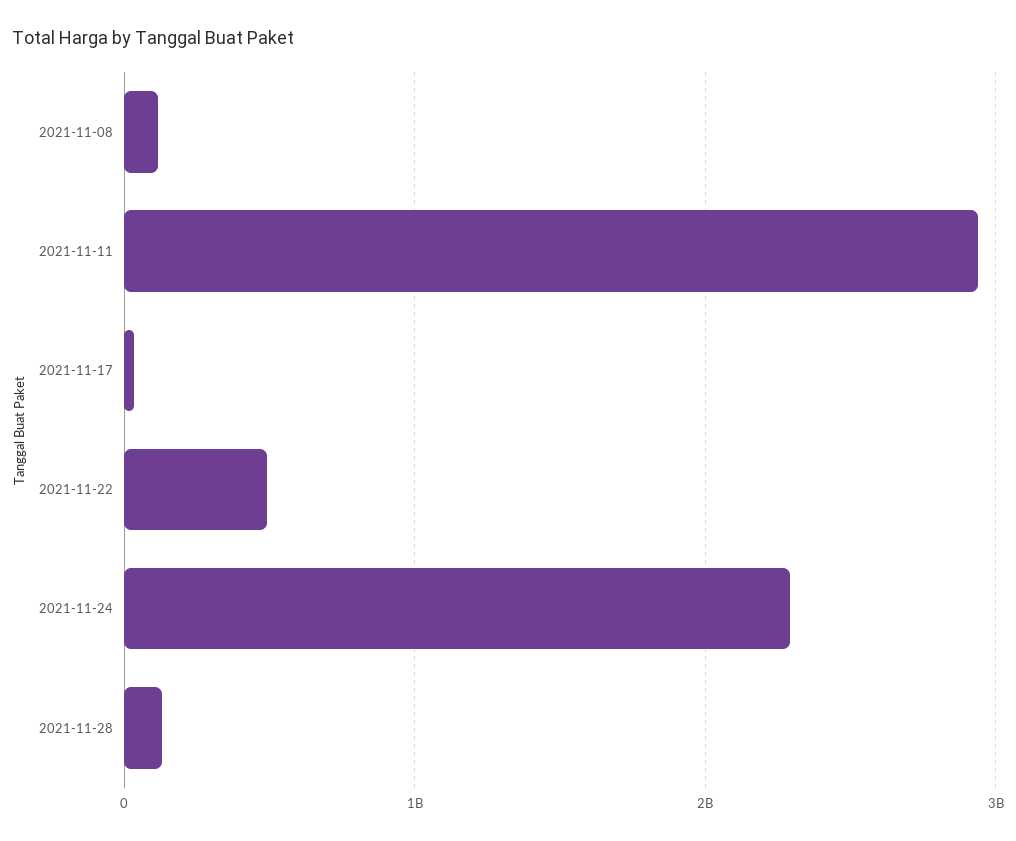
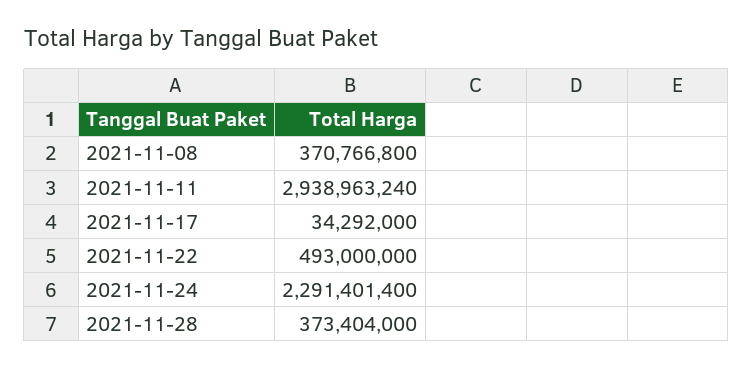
2021-11-08: 100000000 -> 370766800
2021-11-28: 100000000 -> 373404000

